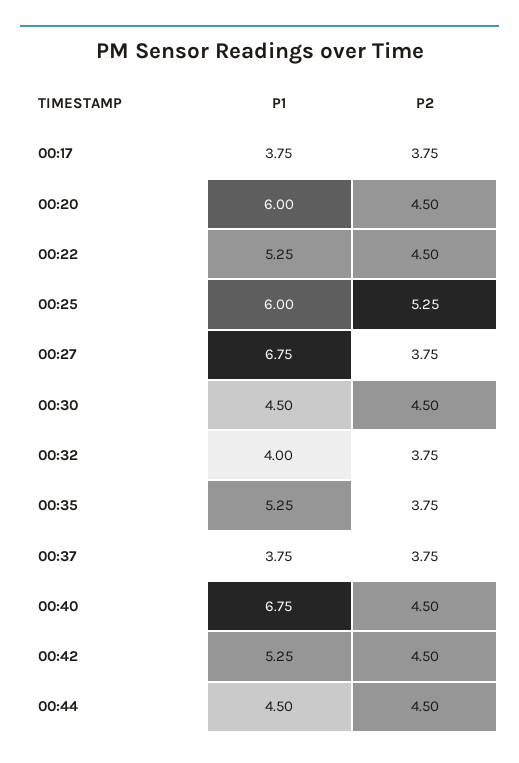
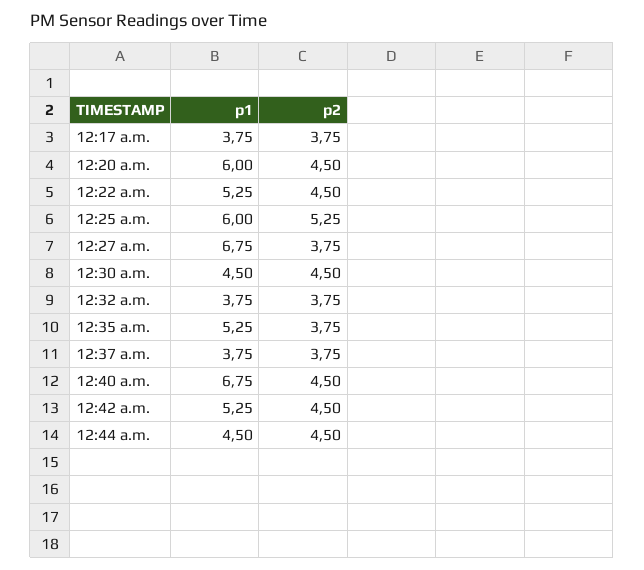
P1, 00:32: 4 -> 3.75

